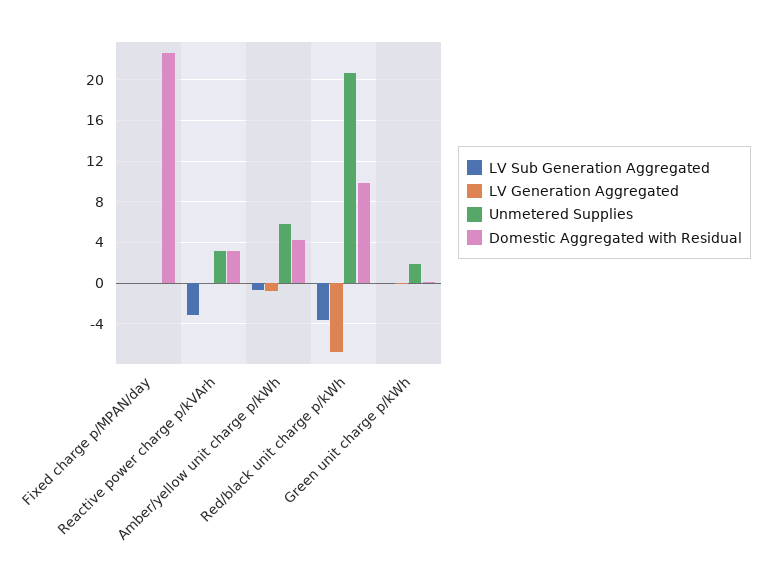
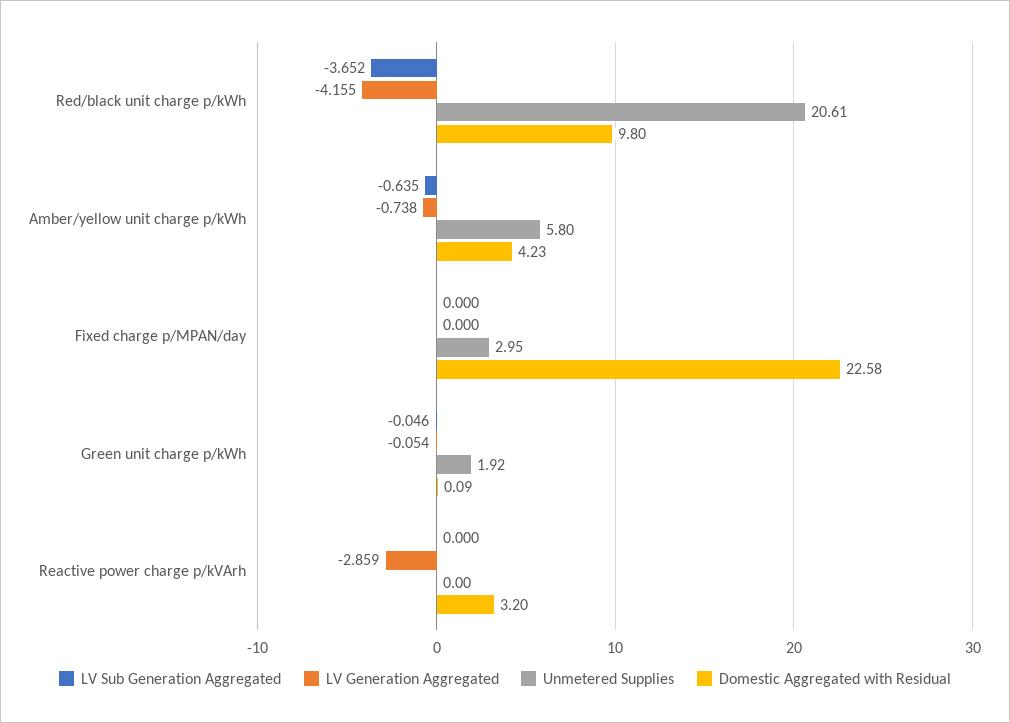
Unmetered Supplies, Fixed charge p/MPAN/day: 0 -> 2.95
LV Sub Generation Aggregated, Reactive power charge p/kVArh: -3 -> 0
LV Generation Aggregated, Reactive power charge p/kVArh: 0 -> -2.859
Unmetered Supplies, Reactive power charge p/kVArh: 3 -> 0
LV Generation Aggregated, Red/black unit charge p/kWh: -7 -> -4.155

